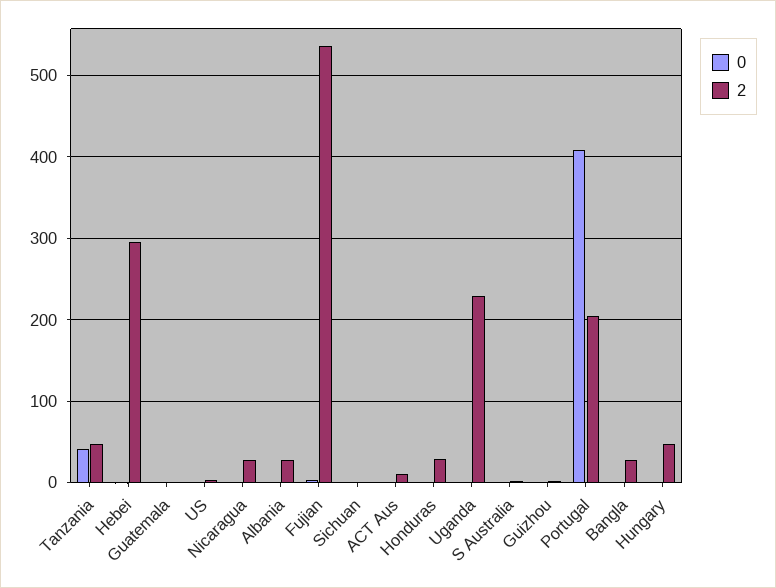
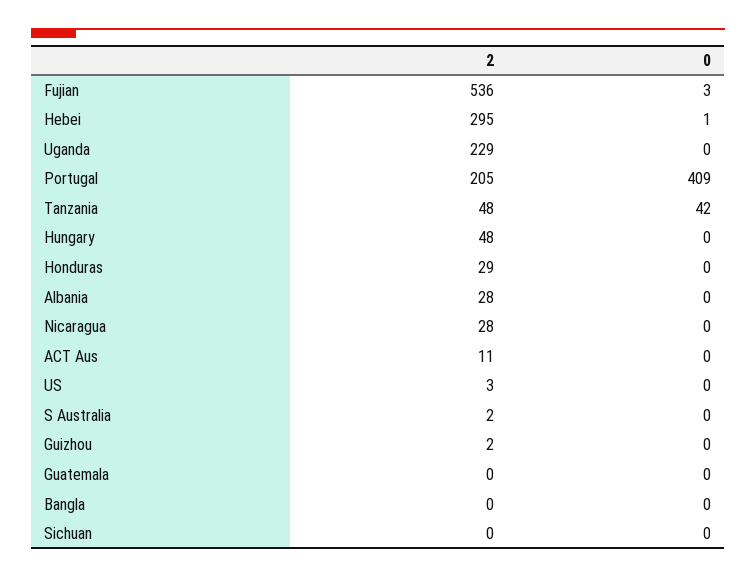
2, Bangla: 30 -> 0

